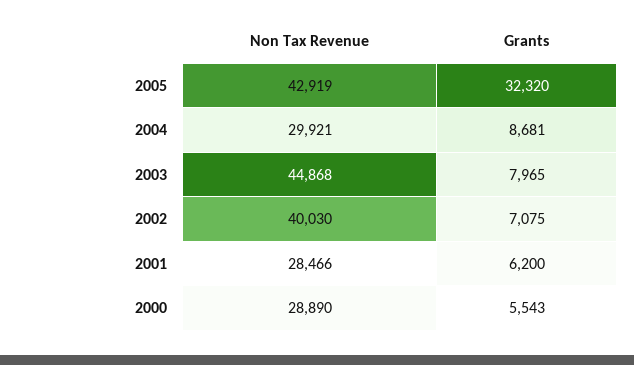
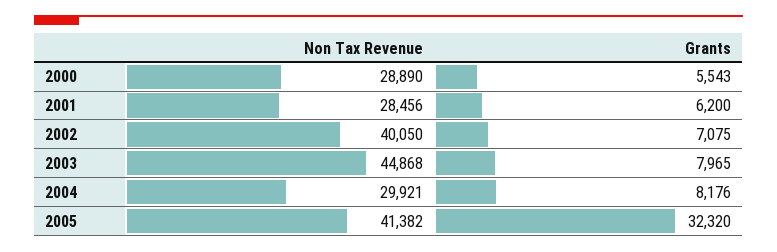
Non Tax Revenue, 2005: 42919 -> 41382
Grants, 2004: 8681 -> 8176
Non Tax Revenue, 2002: 40030 -> 40050
Non Tax Revenue, 2001: 28466 -> 28456

